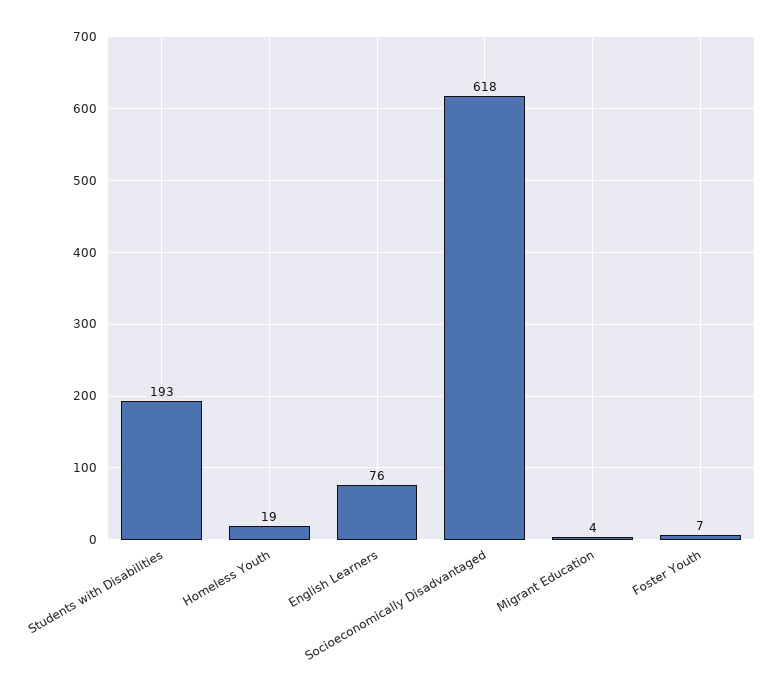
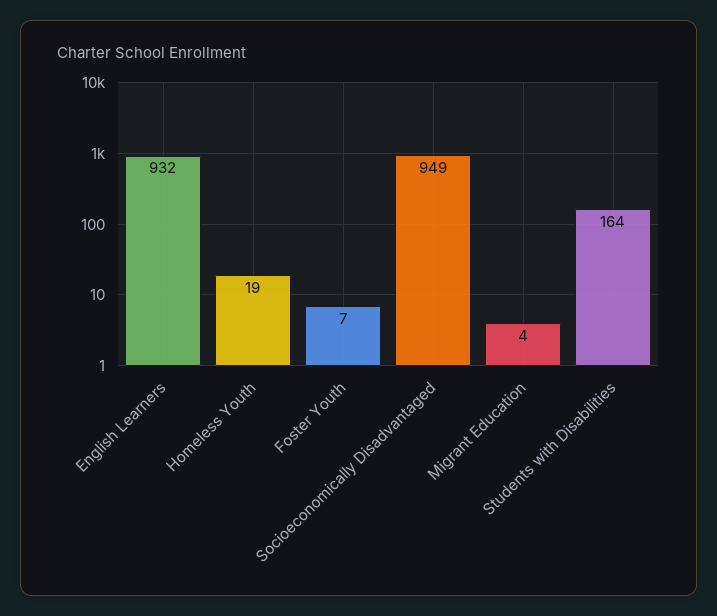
Students with Disabilities: 193 -> 164
English Learners: 76 -> 932
Socioeconomically Disadvantaged: 618 -> 949

